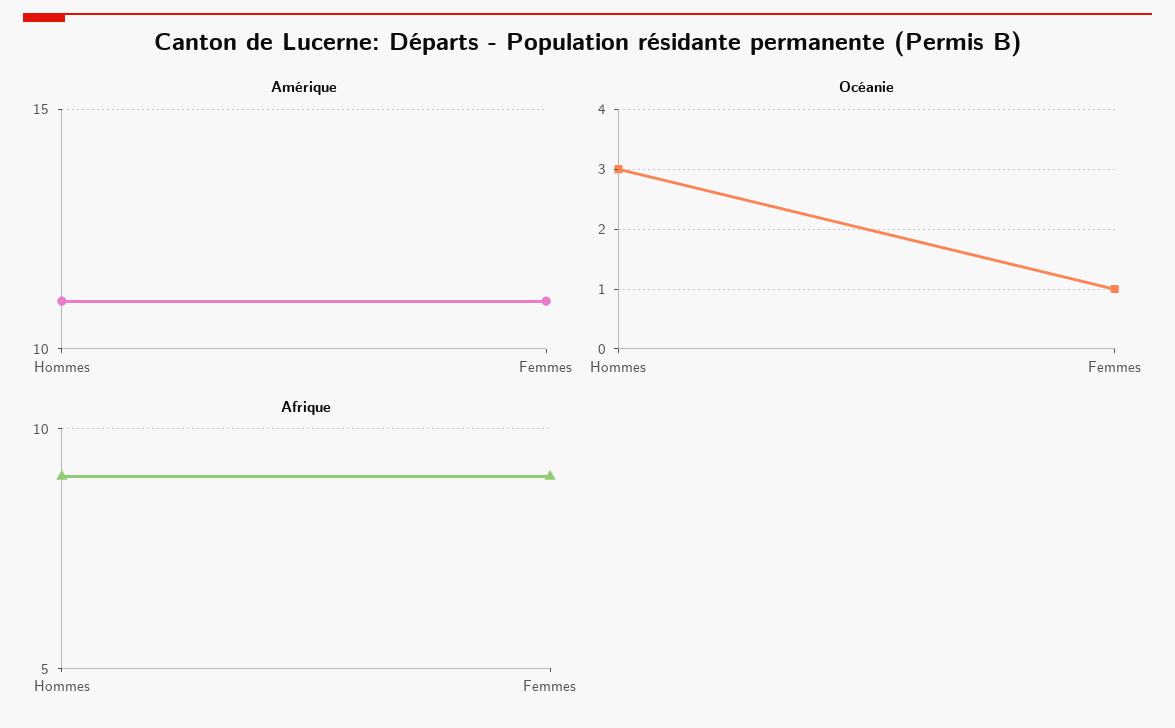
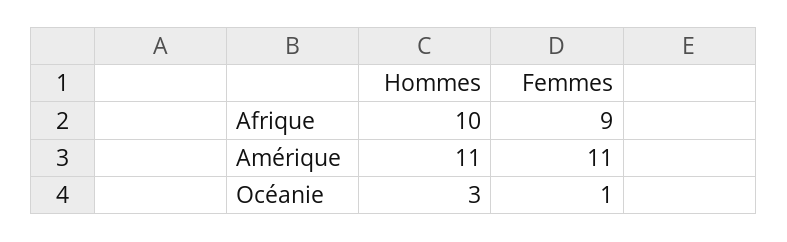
Afrique, Hommes: 9 -> 10

